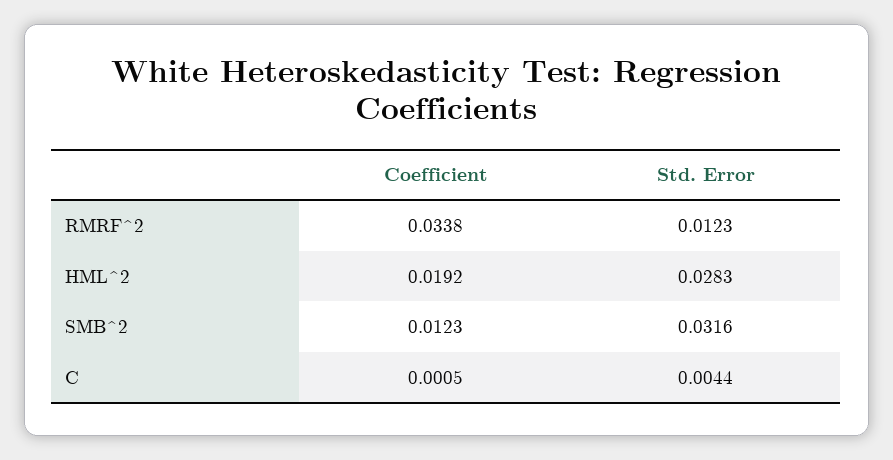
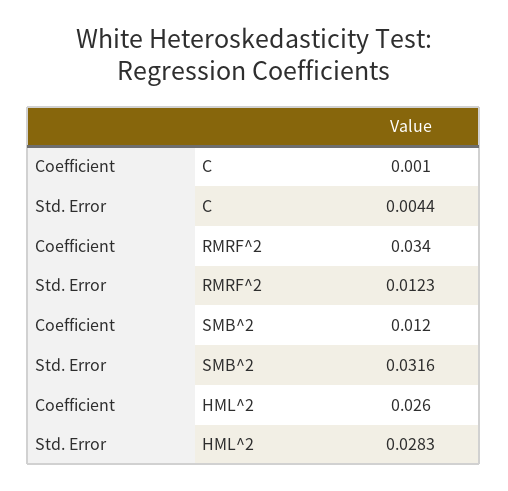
Coefficient, HML^2: 0.0192 -> 0.026

